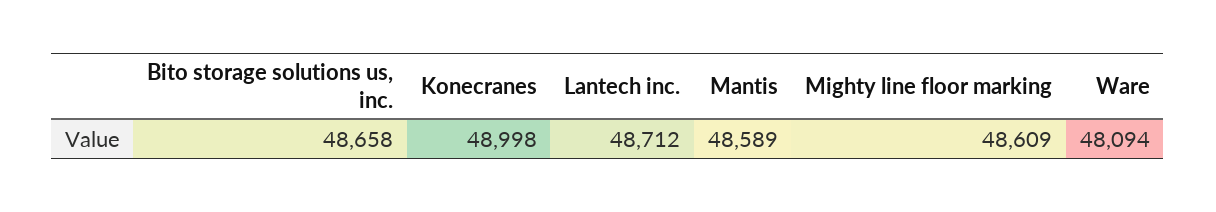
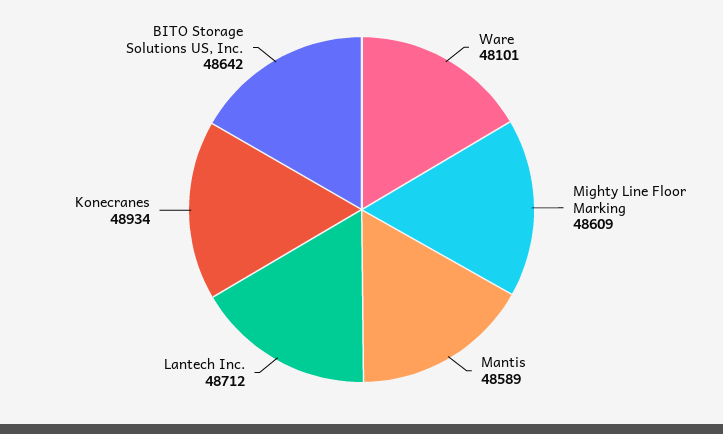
Bito storage solutions us, inc.: 48658 -> 48642
Konecranes: 48998 -> 48934
Ware: 48094 -> 48101

